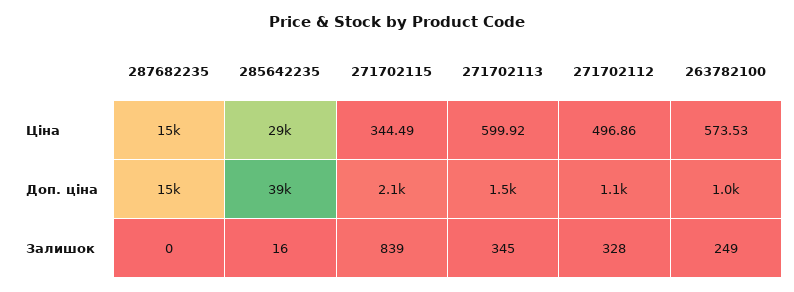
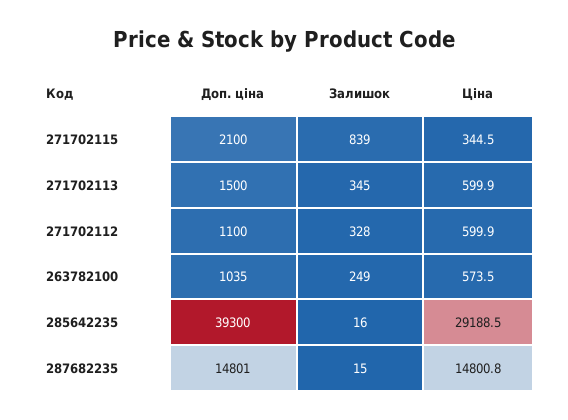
271702112, Ціна: 496.86 -> 599.9
287682235, Залишок: 0 -> 15

